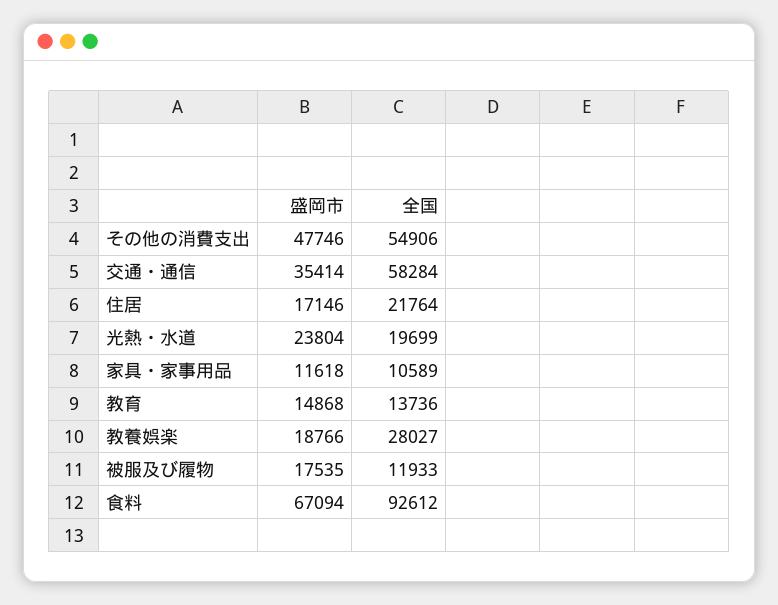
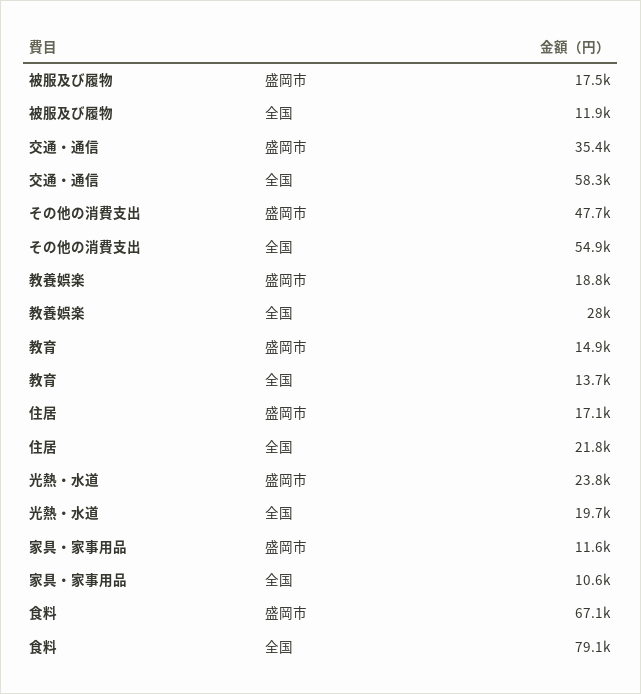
全国, 食料: 92612 -> 79100

